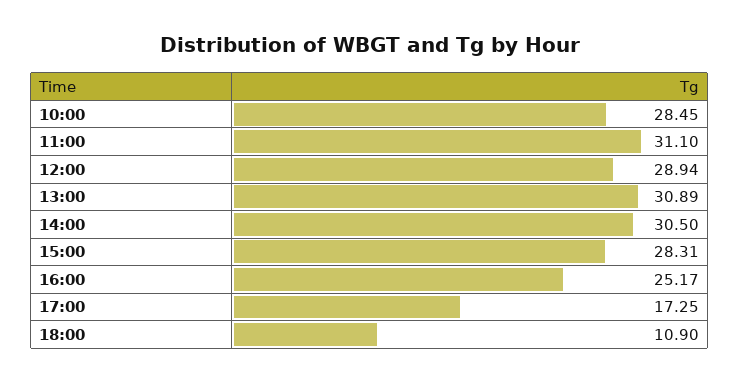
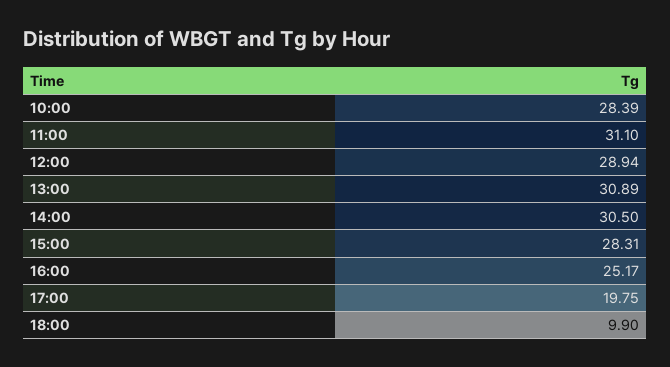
10:00: 28.45 -> 28.39
17:00: 17.25 -> 19.75
18:00: 10.9 -> 9.9

